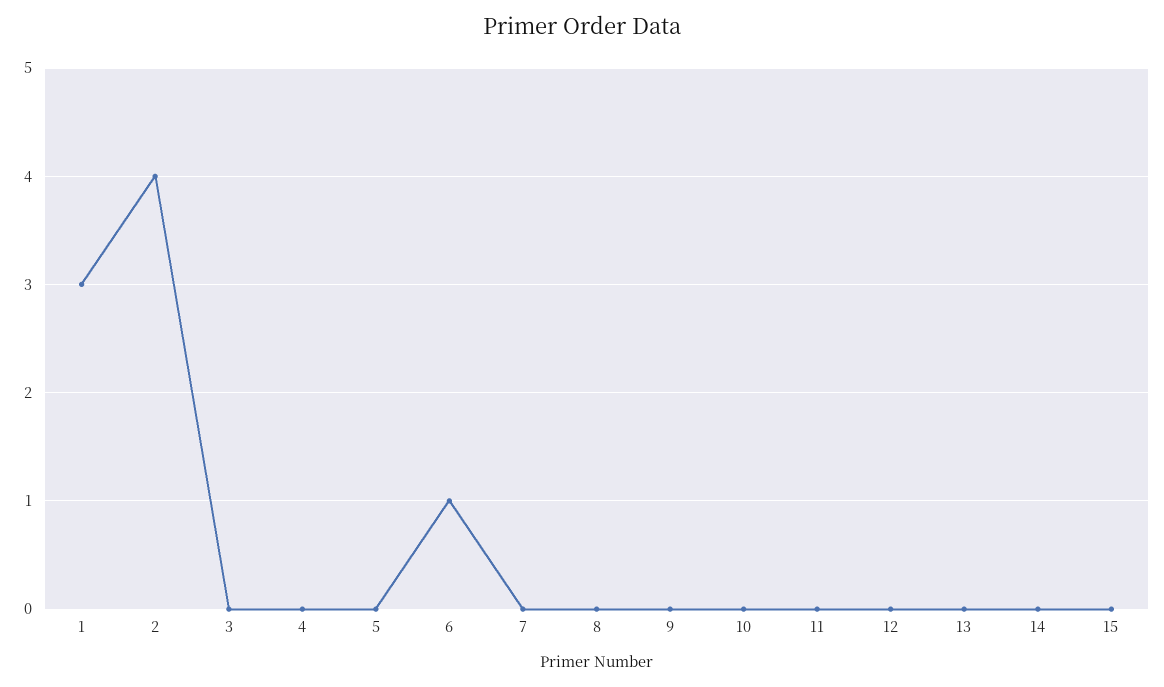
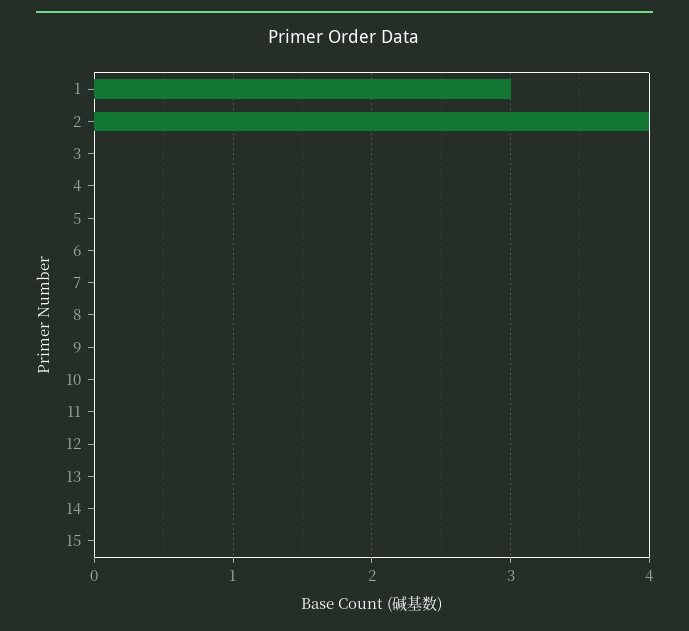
6: 1 -> 0

